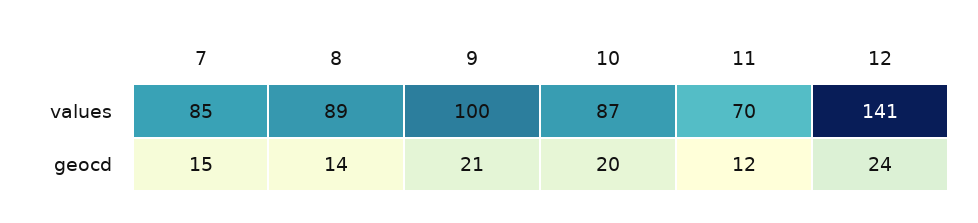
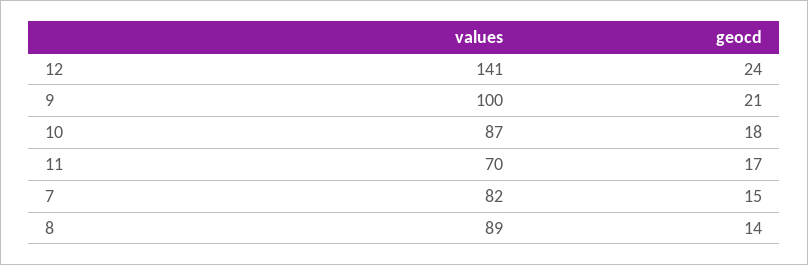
7, values: 85 -> 82
10, geocd: 20 -> 18
11, geocd: 12 -> 17

